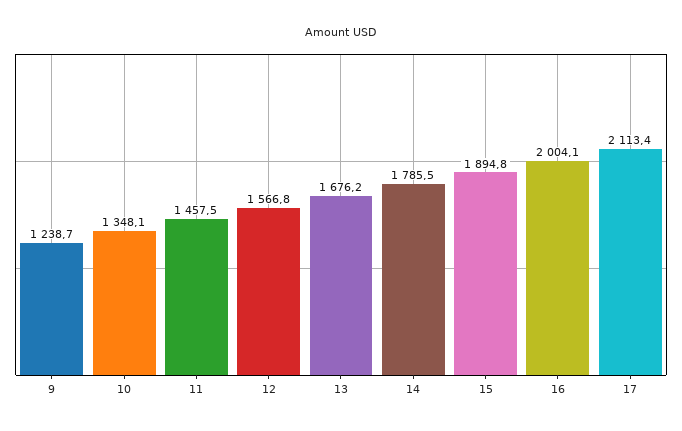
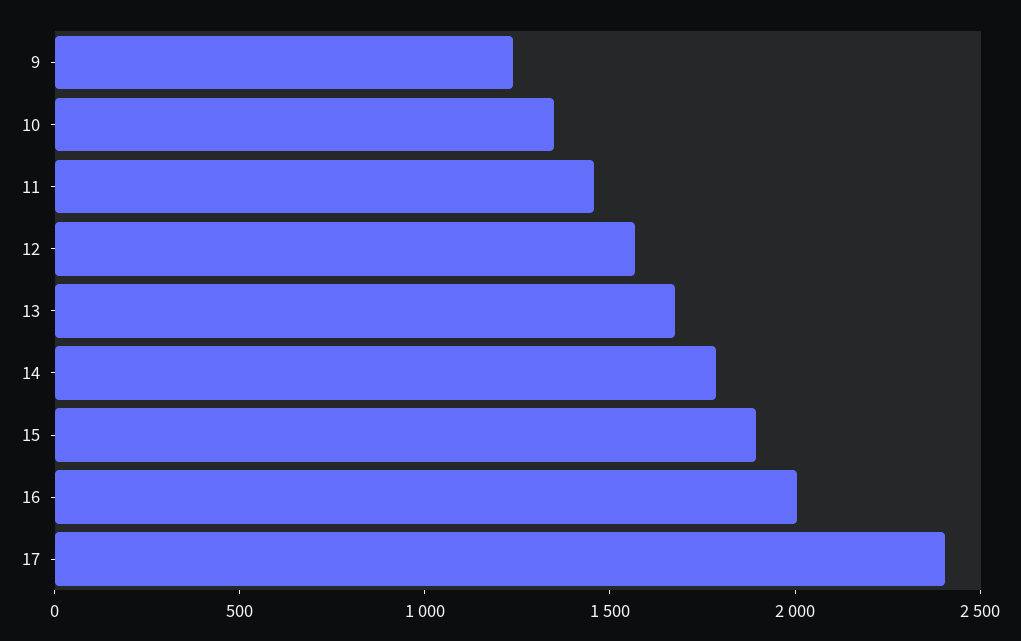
17: 2113.4 -> 2400

